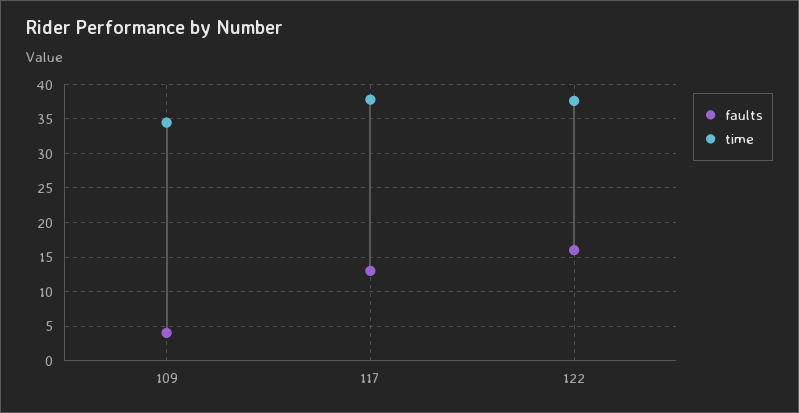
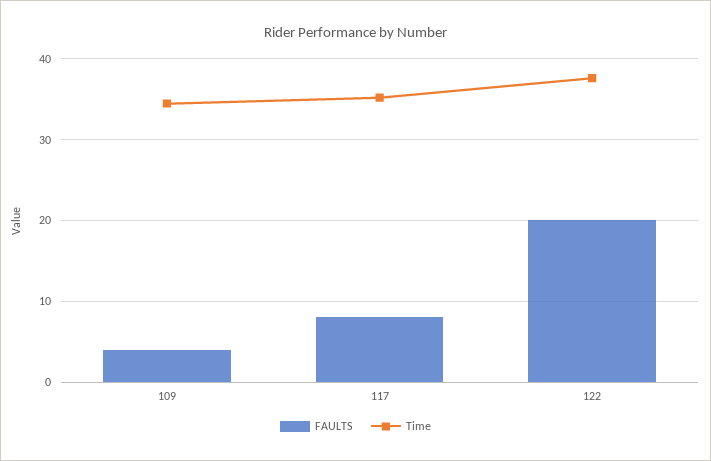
faults, 117: 13 -> 8
time, 117: 38 -> 35
faults, 122: 16 -> 20

